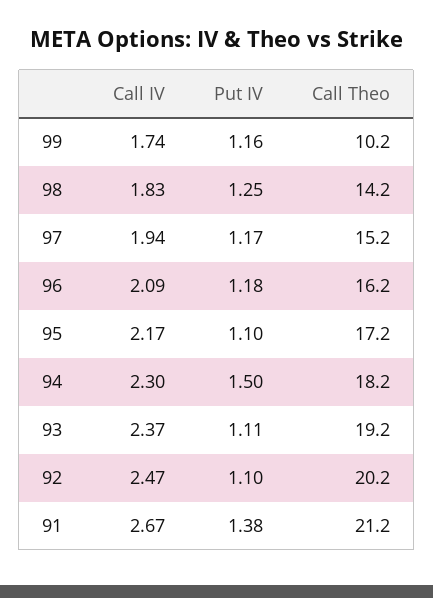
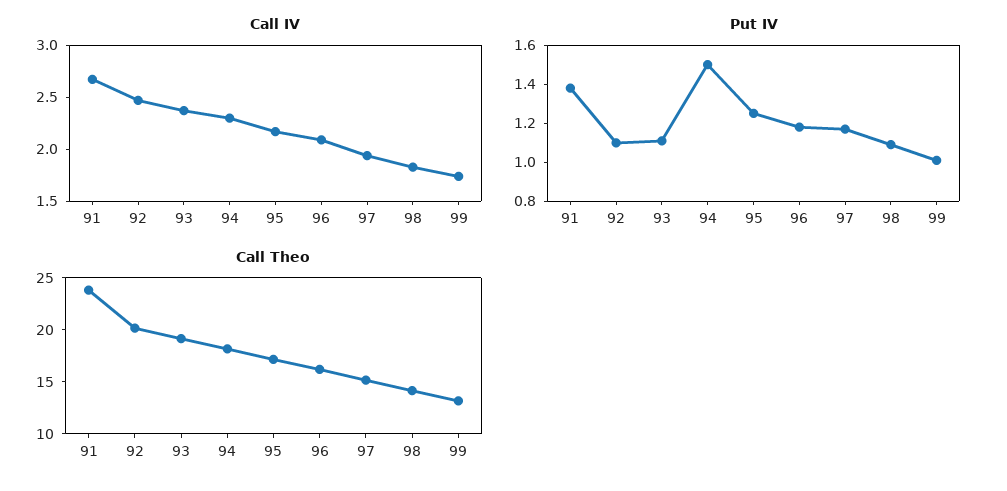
Put IV, 99: 1.16 -> 1
Call Theo, 99: 10.2 -> 13
Put IV, 98: 1.25 -> 1.1
Put IV, 95: 1.1 -> 1.25
Call Theo, 91: 21.2 -> 24

